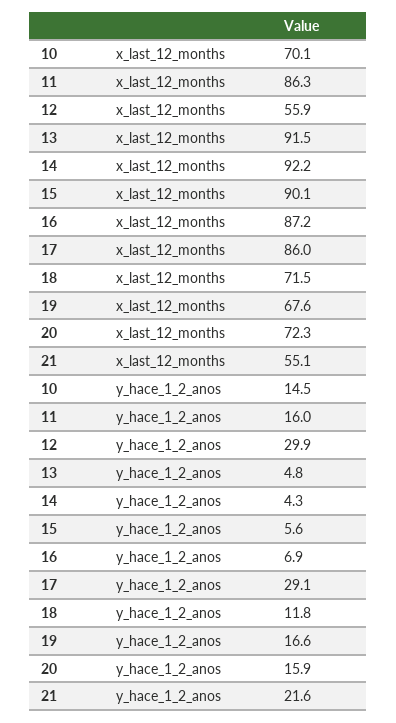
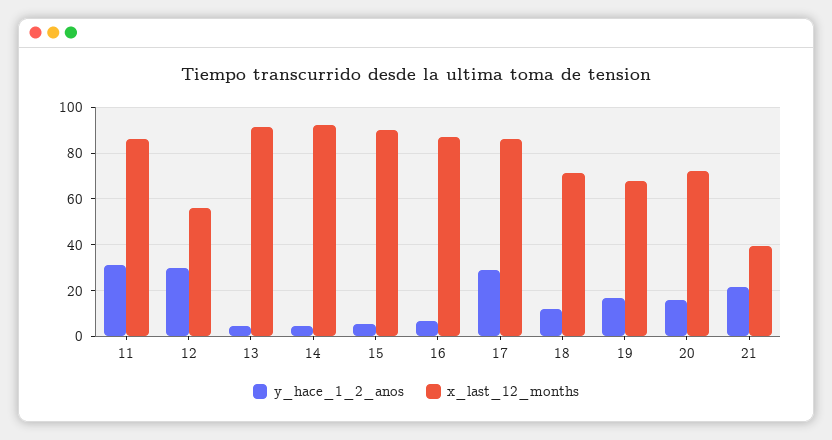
x_last_12_months, 10: 70.1 -> none
x_last_12_months, 21: 55.1 -> 40
y_hace_1_2_anos, 10: 14.5 -> none
y_hace_1_2_anos, 11: 16 -> 30

